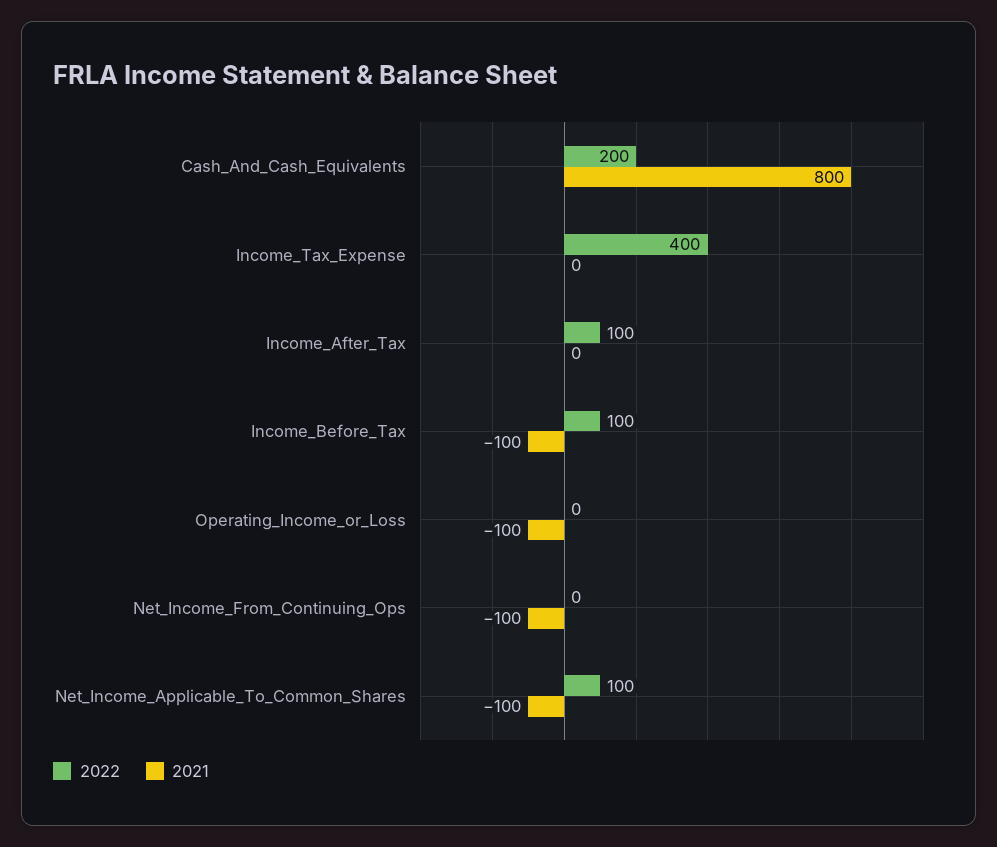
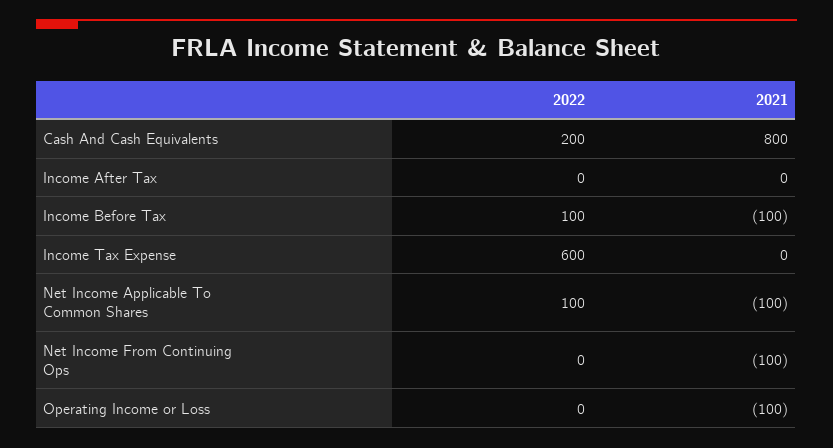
2022, Income_Tax_Expense: 400 -> 600
2022, Income_After_Tax: 100 -> 0

